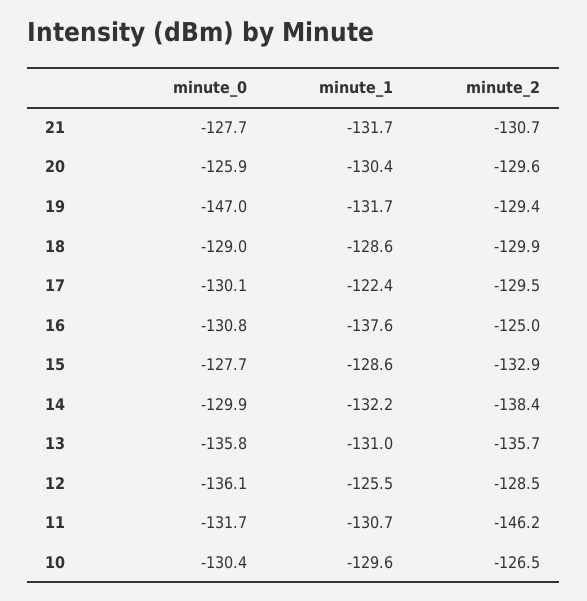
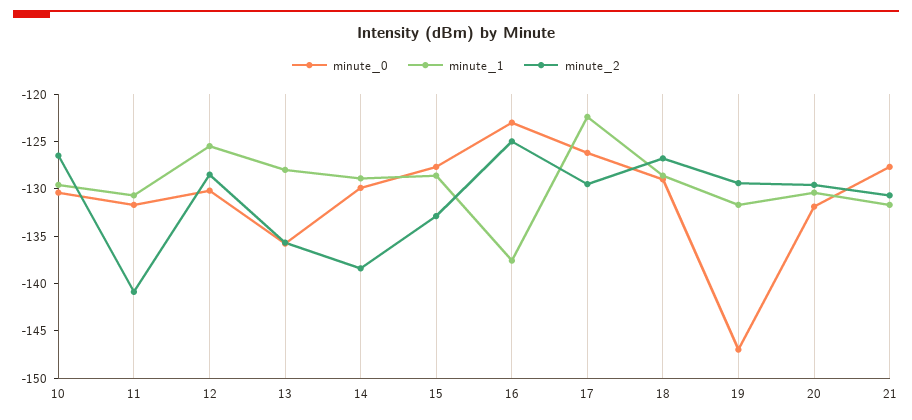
minute_0, 20: -125.9 -> -132
minute_2, 18: -129.9 -> -127
minute_0, 17: -130.1 -> -126
minute_0, 16: -130.8 -> -123
minute_1, 14: -132.2 -> -129
minute_1, 13: -131 -> -128
minute_0, 12: -136.1 -> -130
minute_2, 11: -146.2 -> -141

